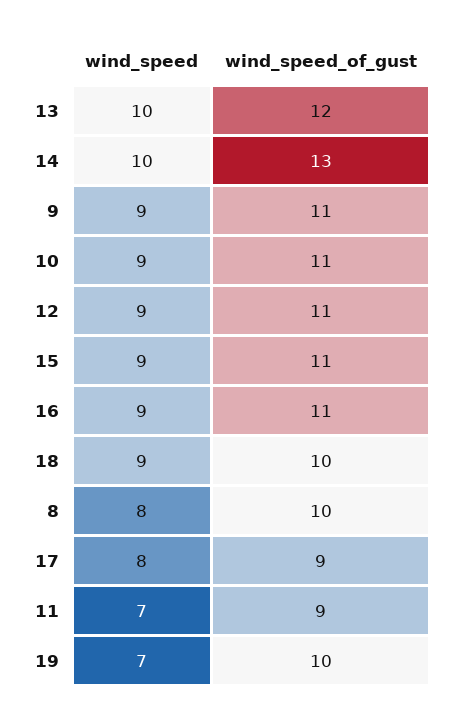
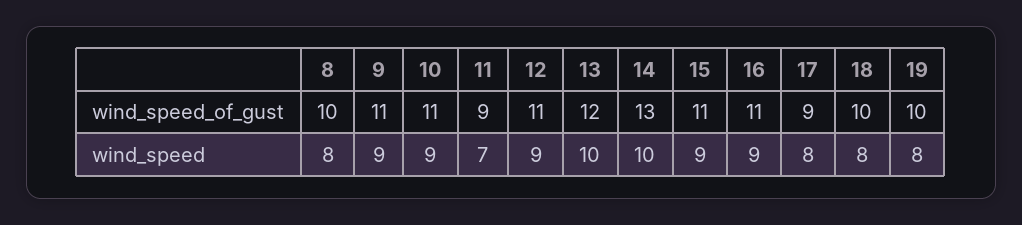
wind_speed, 18: 9 -> 8
wind_speed, 19: 7 -> 8

